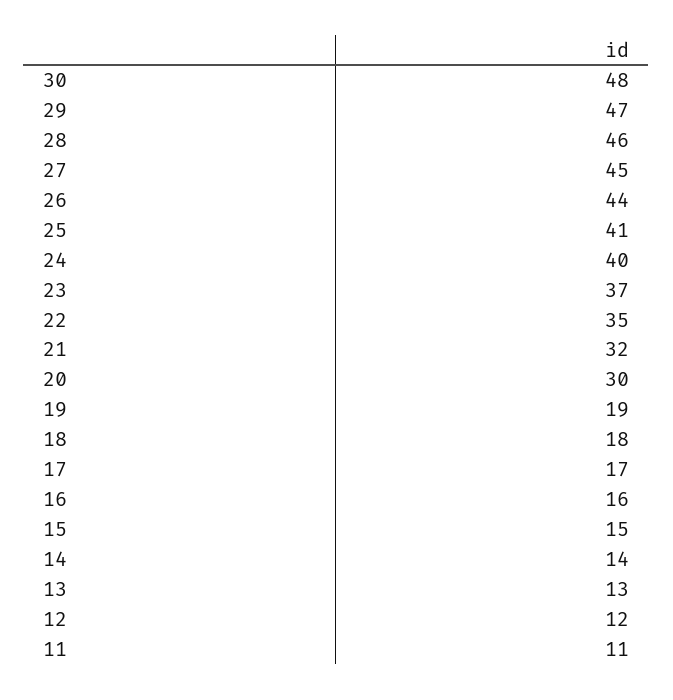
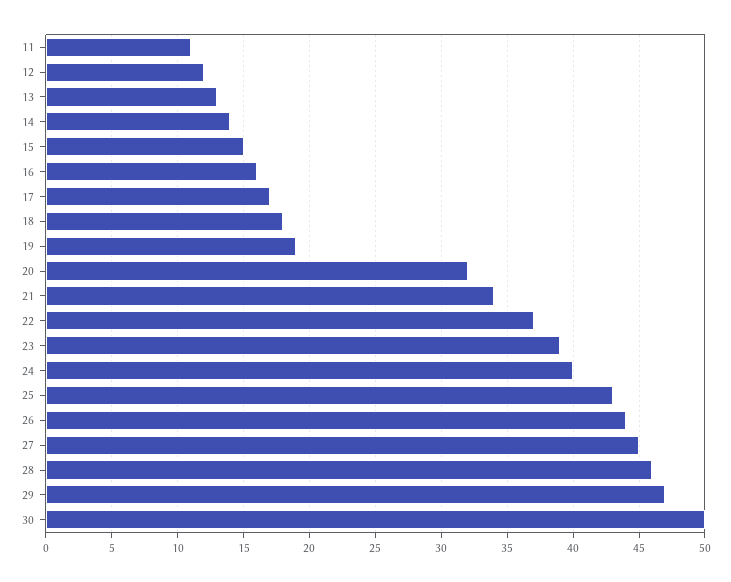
30: 48 -> 50
25: 41 -> 43
23: 37 -> 39
22: 35 -> 37
21: 32 -> 34
20: 30 -> 32

